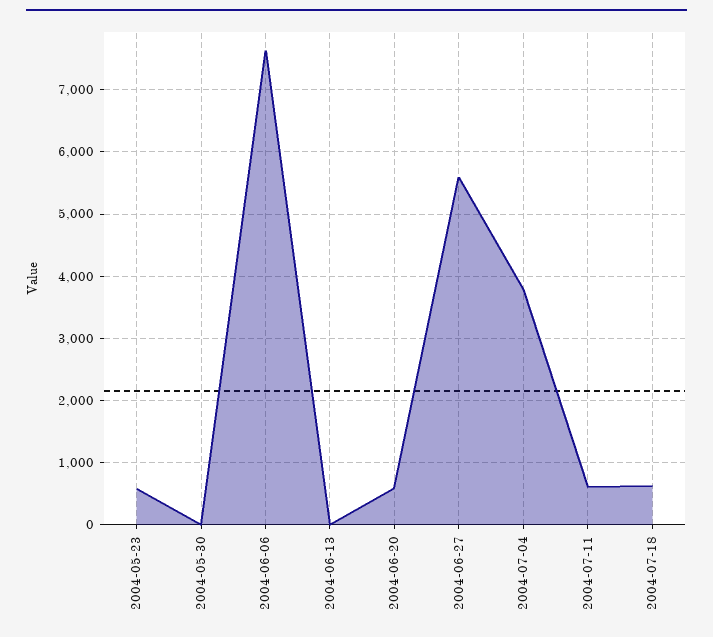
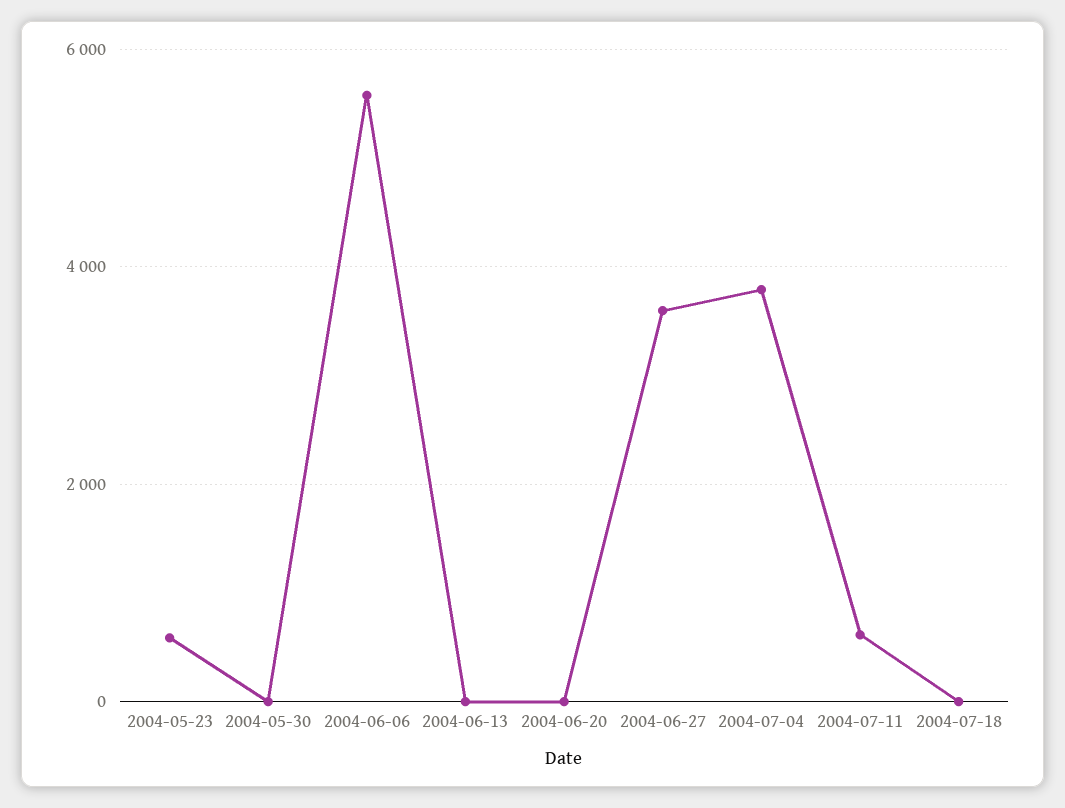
2004-06-06: 7600 -> 5600
2004-06-20: 600 -> 0
2004-06-27: 5600 -> 3600
2004-07-18: 600 -> 0

